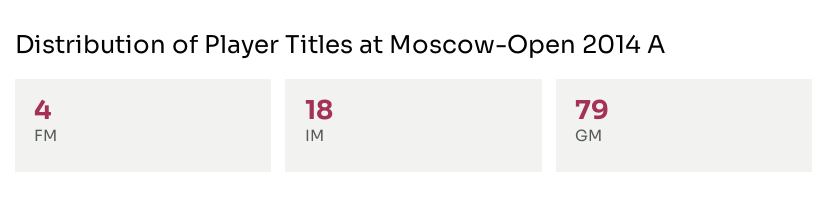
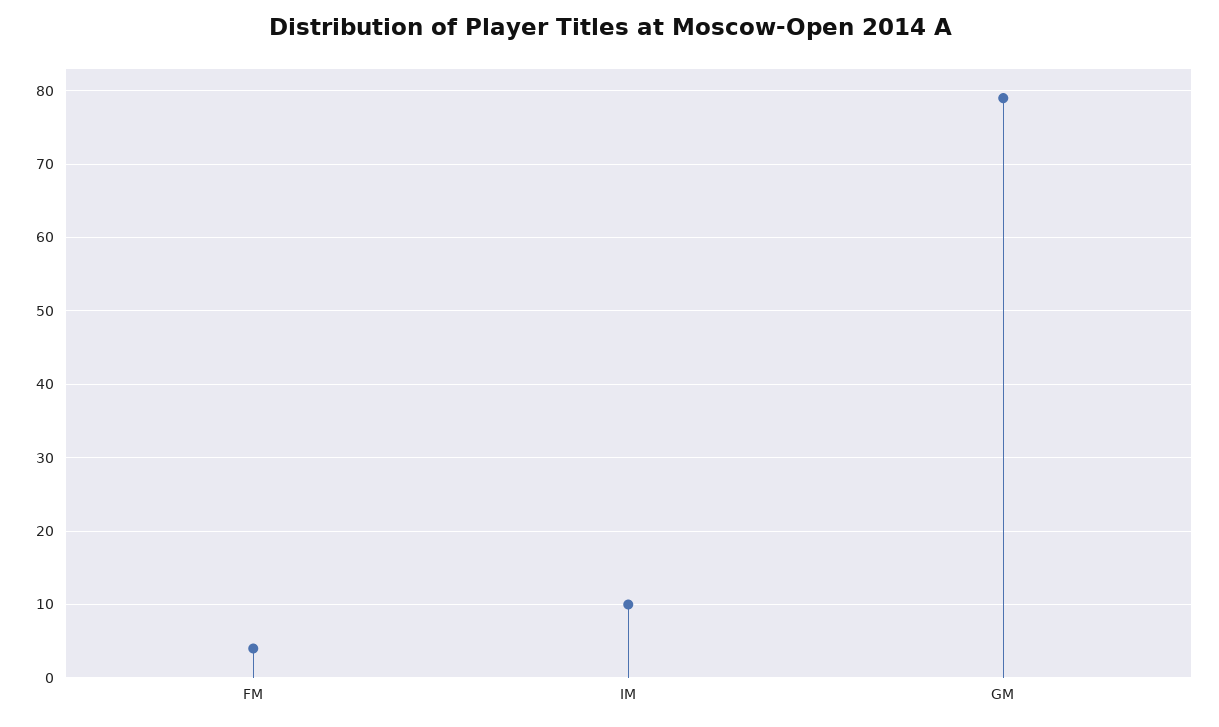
IM: 18 -> 10

